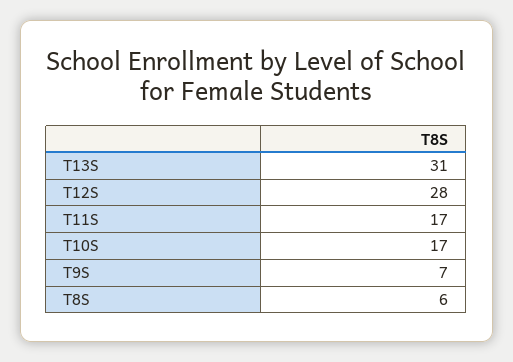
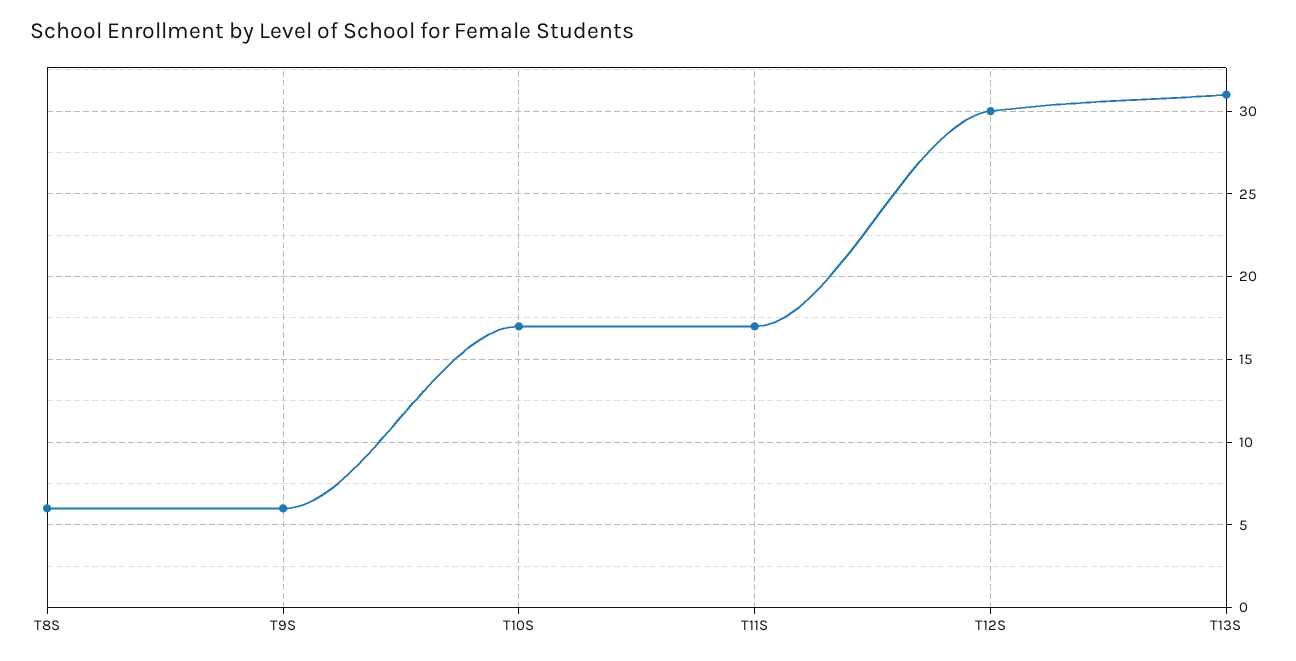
T12S: 28 -> 30
T9S: 7 -> 6

